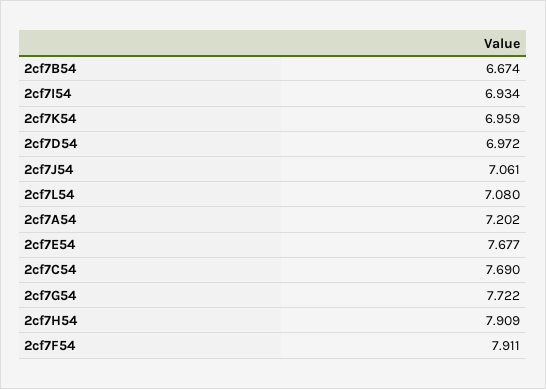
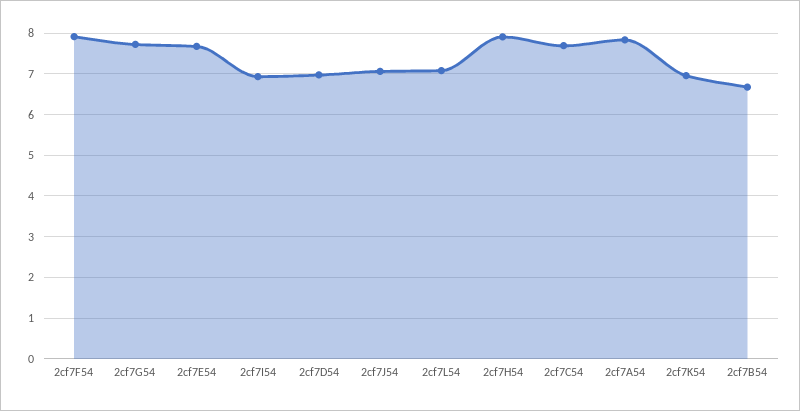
2cf7A54: 7.202 -> 7.8

